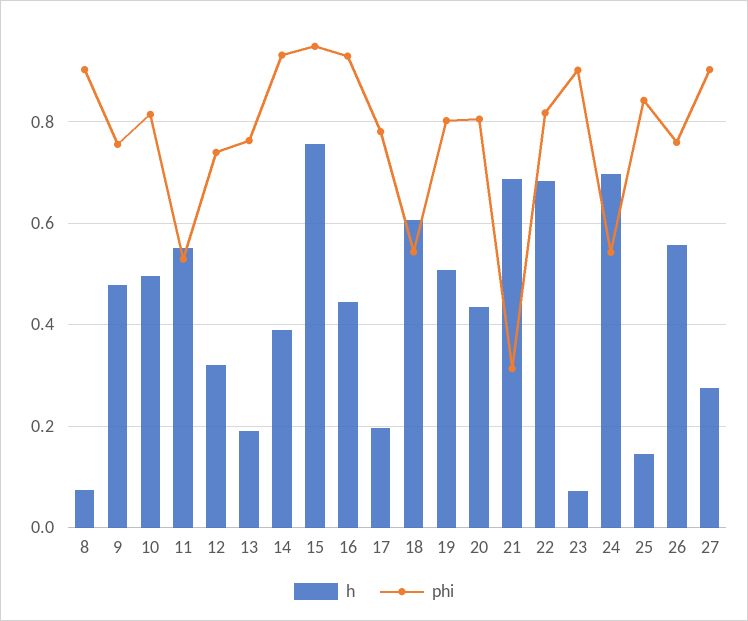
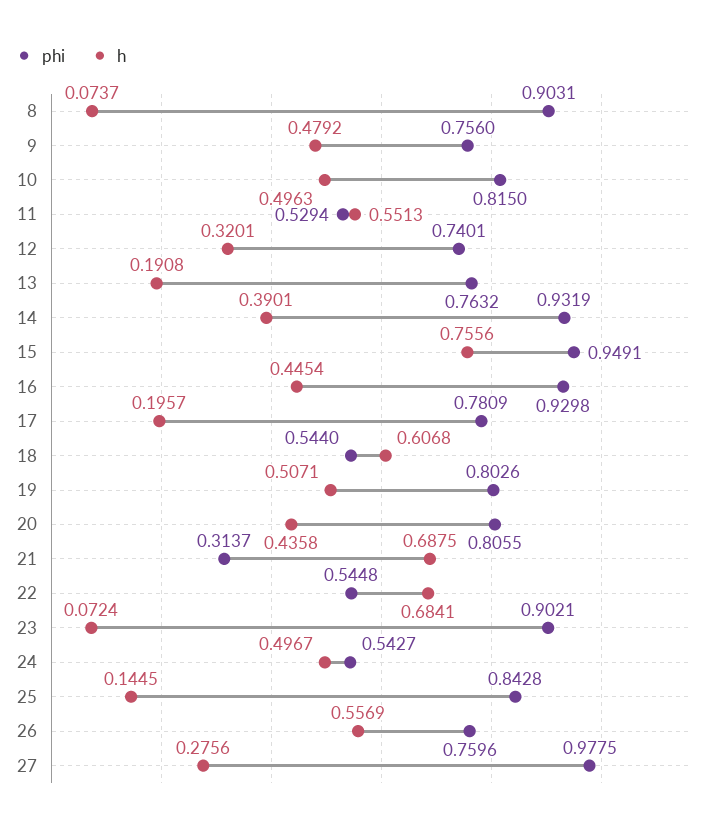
phi, 22: 0.82 -> 0.5448
h, 24: 0.7 -> 0.4967
phi, 27: 0.9 -> 0.9775

